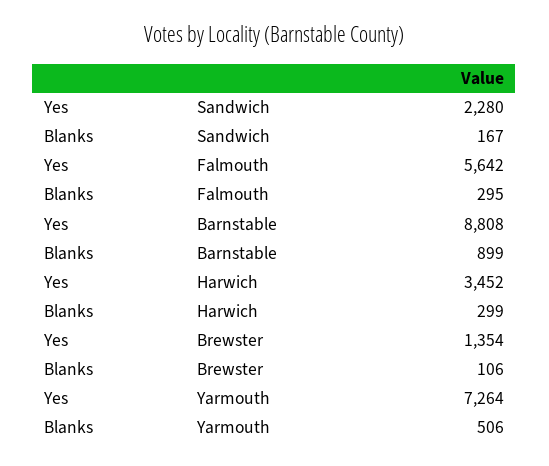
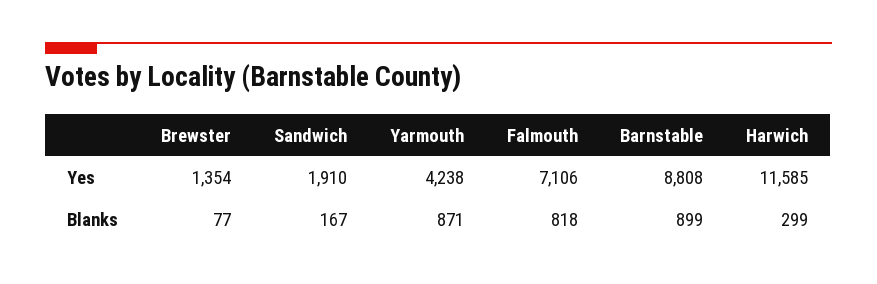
Yes, Sandwich: 2280 -> 1910
Yes, Falmouth: 5642 -> 7106
Blanks, Falmouth: 295 -> 818
Yes, Harwich: 3452 -> 11585
Blanks, Brewster: 106 -> 77
Yes, Yarmouth: 7264 -> 4238
Blanks, Yarmouth: 506 -> 871

